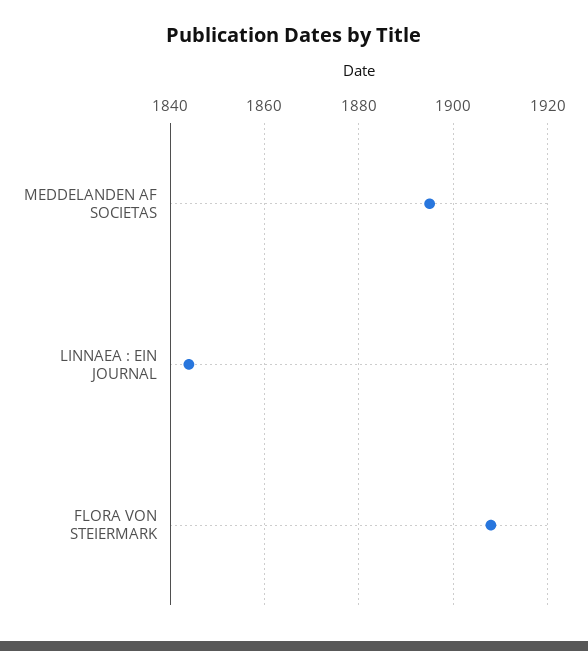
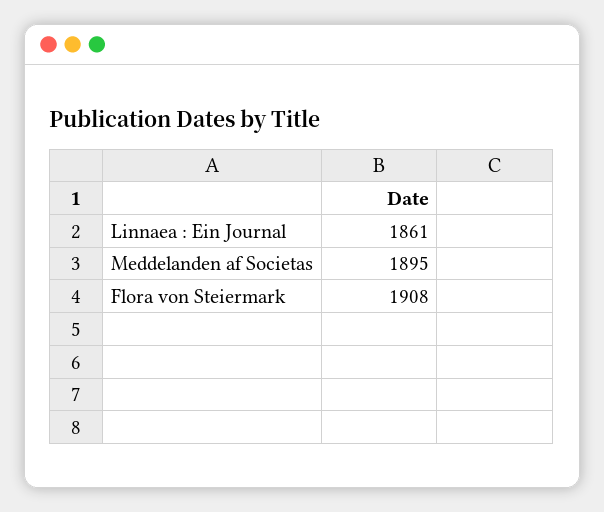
LINNAEA : EIN JOURNAL: 1845 -> 1861

